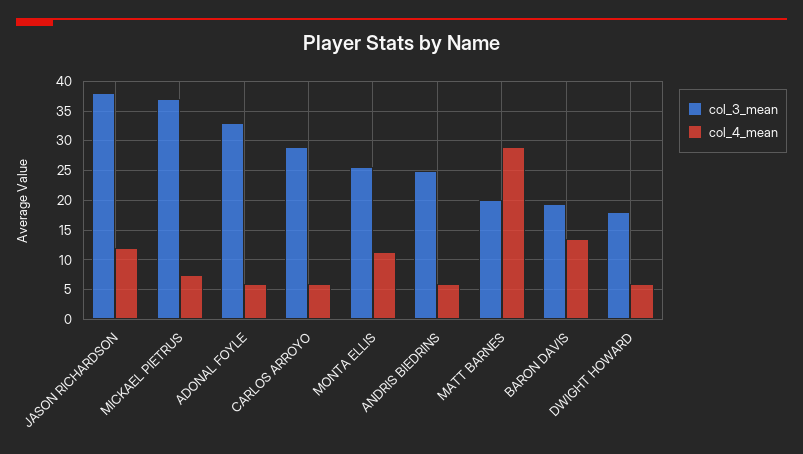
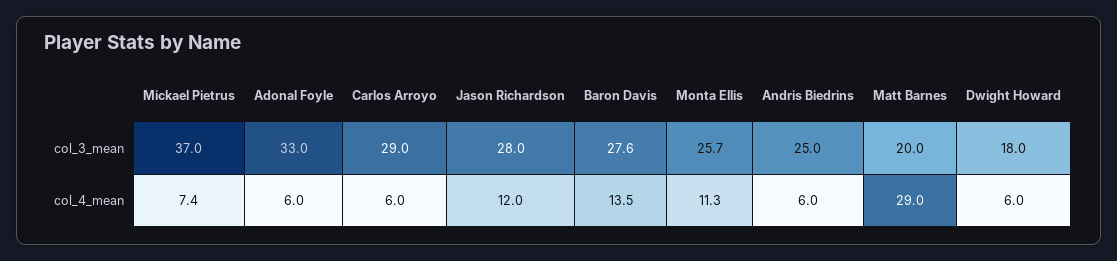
col_3_mean, JASON RICHARDSON: 37.5 -> 28
col_3_mean, BARON DAVIS: 20 -> 27.6

